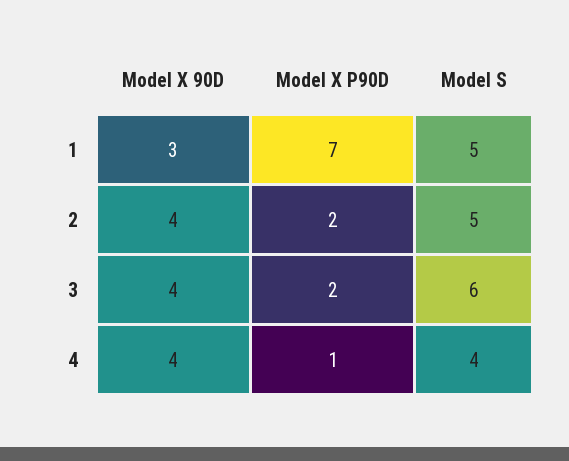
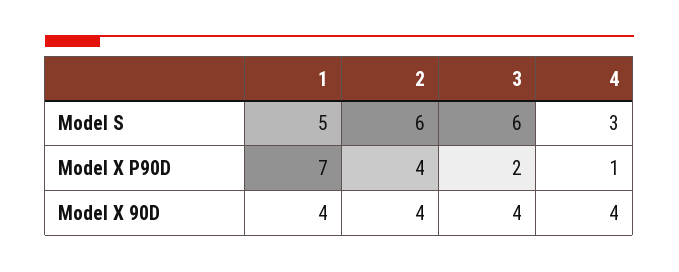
Model X 90D, 1: 3 -> 4
Model X P90D, 2: 2 -> 4
Model S, 2: 5 -> 6
Model S, 4: 4 -> 3

